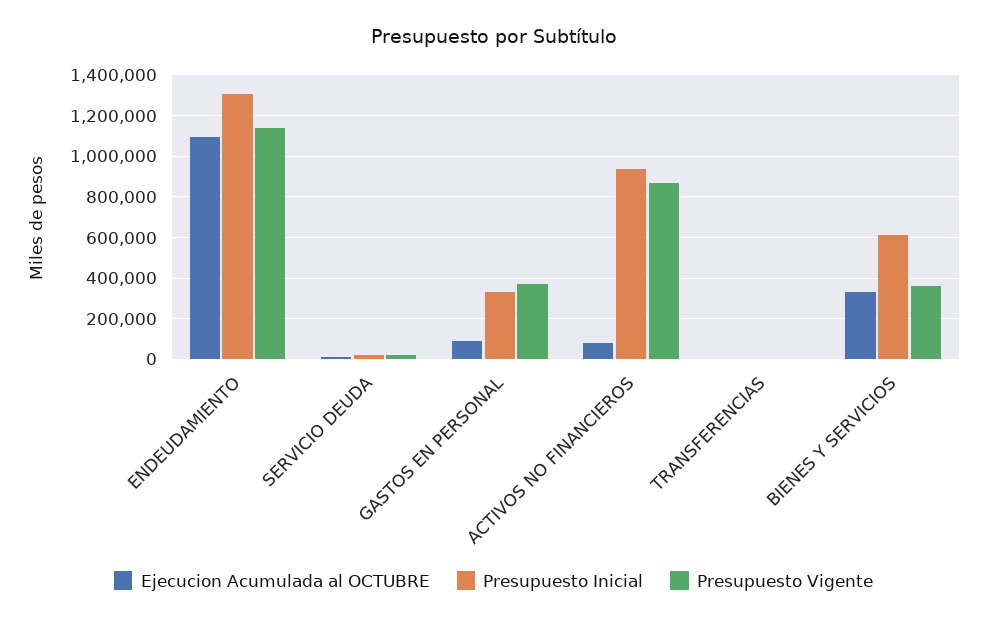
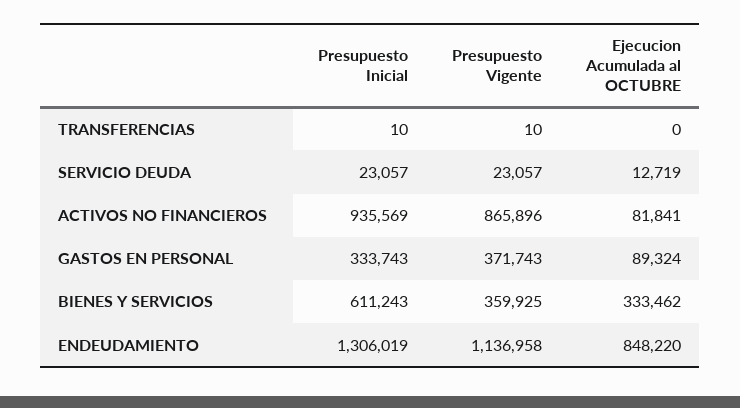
Ejecucion Acumulada al OCTUBRE, ENDEUDAMIENTO: 1100000 -> 848220

